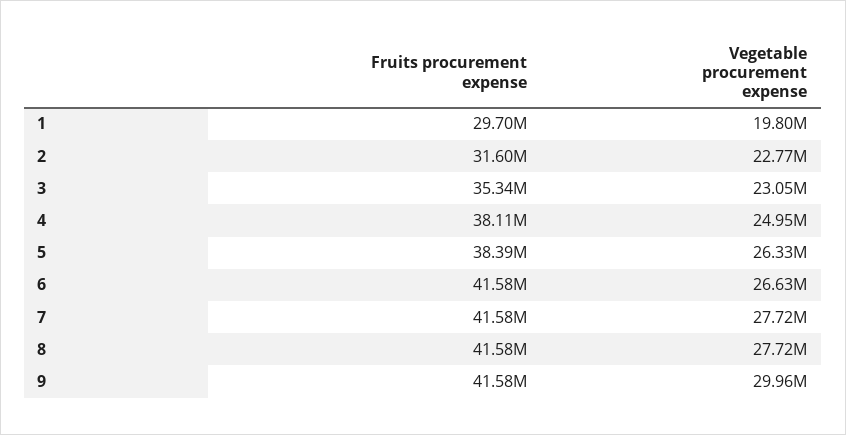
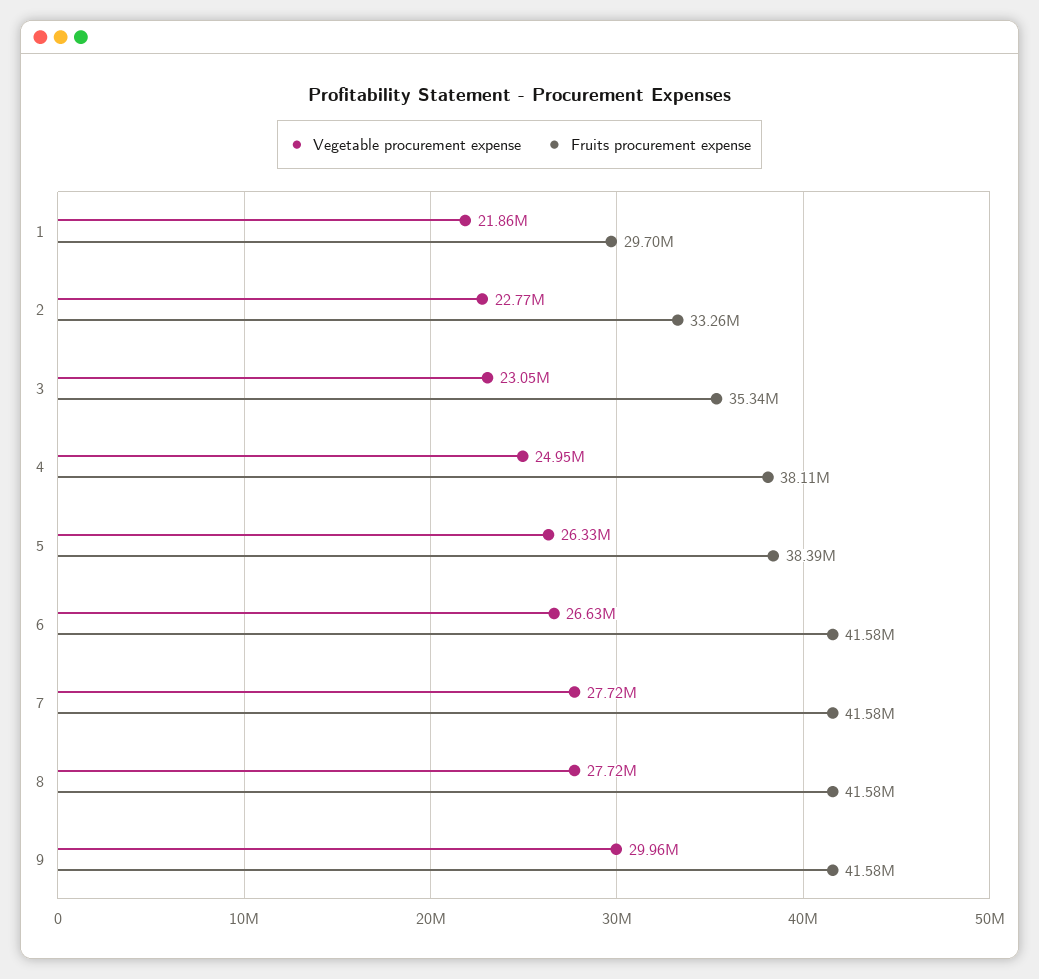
Vegetable procurement expense, 1: 19800000 -> 21860000
Fruits procurement expense, 2: 31600000 -> 33260000

